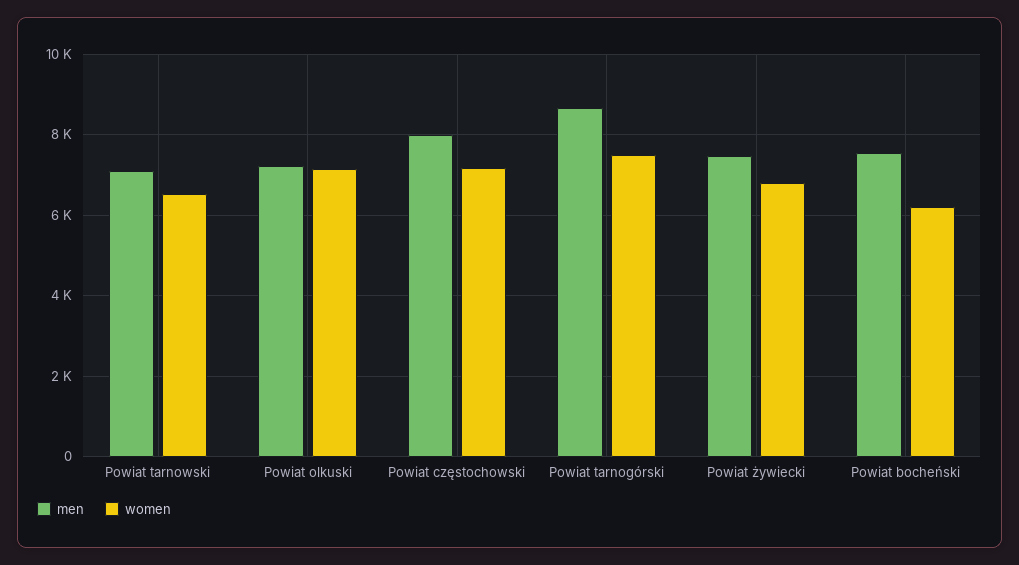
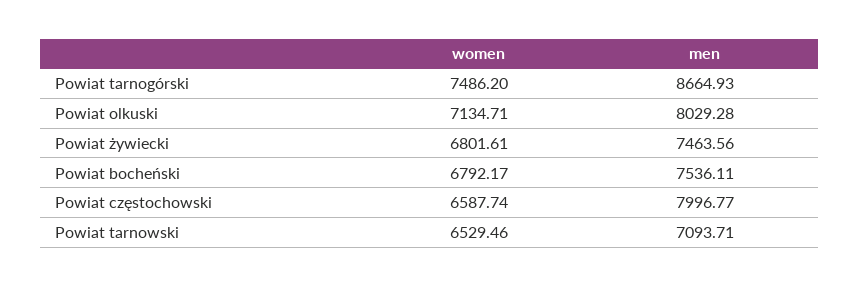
men, Powiat olkuski: 7200 -> 8029.28
women, Powiat częstochowski: 7200 -> 6587.74
women, Powiat bocheński: 6200 -> 6792.17

